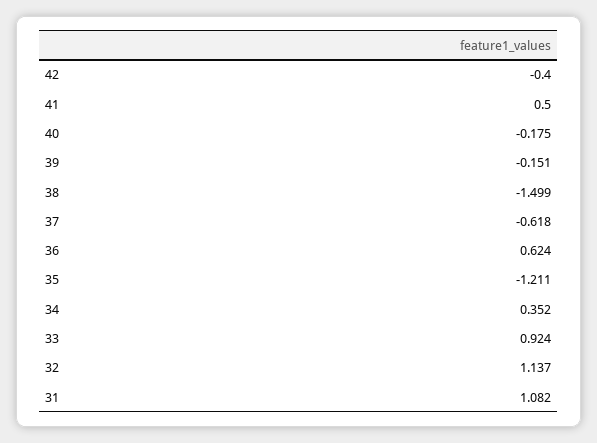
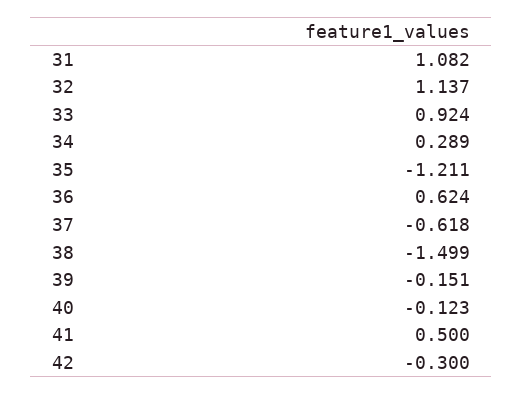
42: -0.4 -> -0.3
40: -0.175 -> -0.123
34: 0.352 -> 0.289

